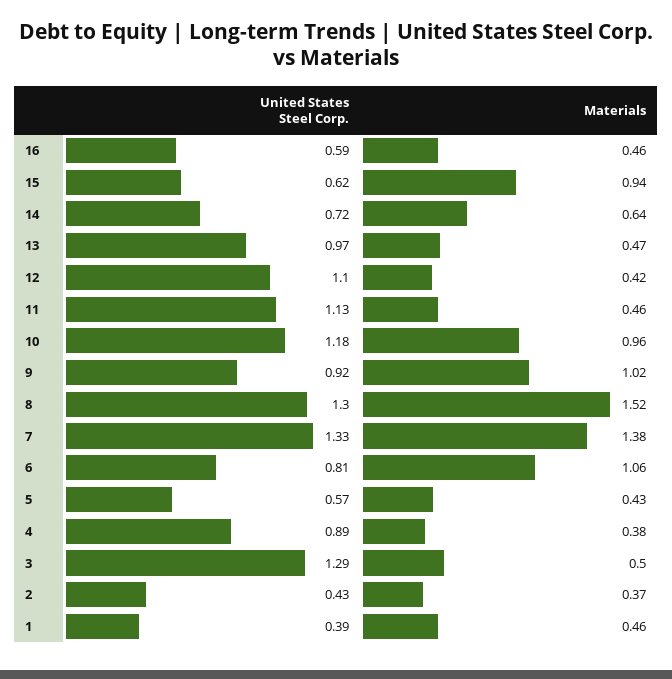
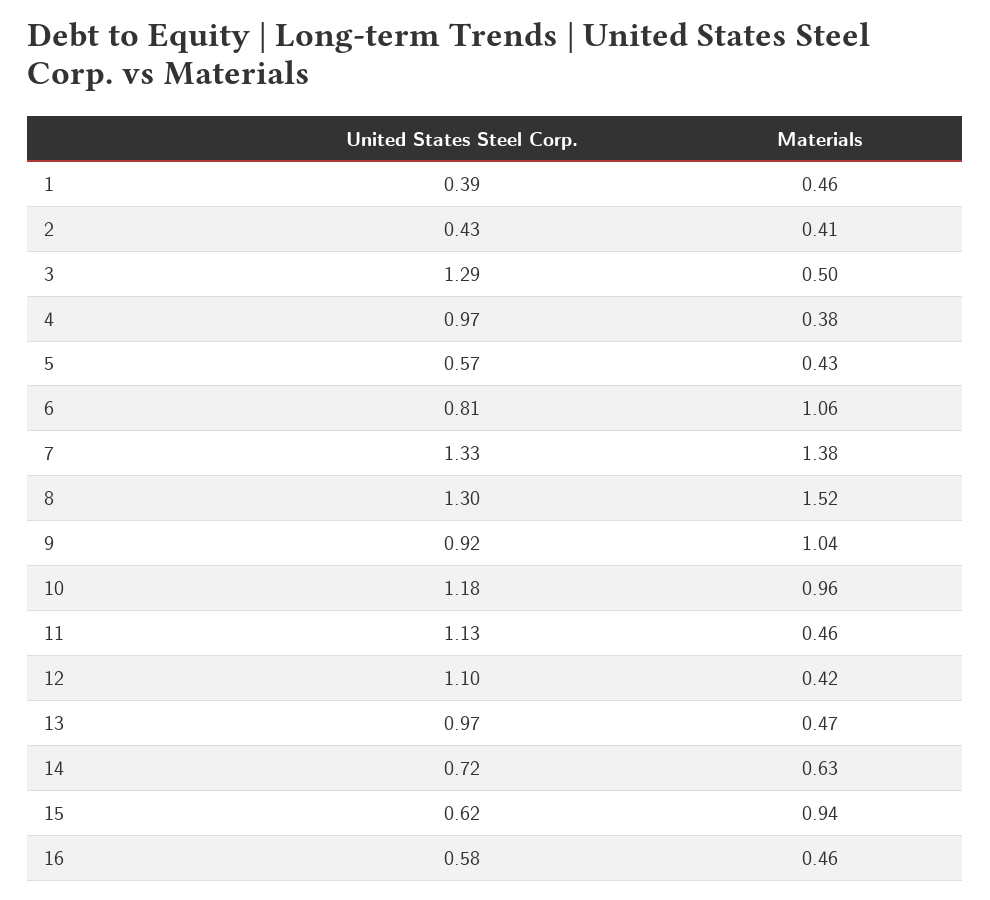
United States Steel Corp., 16: 0.59 -> 0.58
Materials, 14: 0.64 -> 0.63
Materials, 9: 1.02 -> 1.04
United States Steel Corp., 4: 0.89 -> 0.97
Materials, 2: 0.37 -> 0.41

